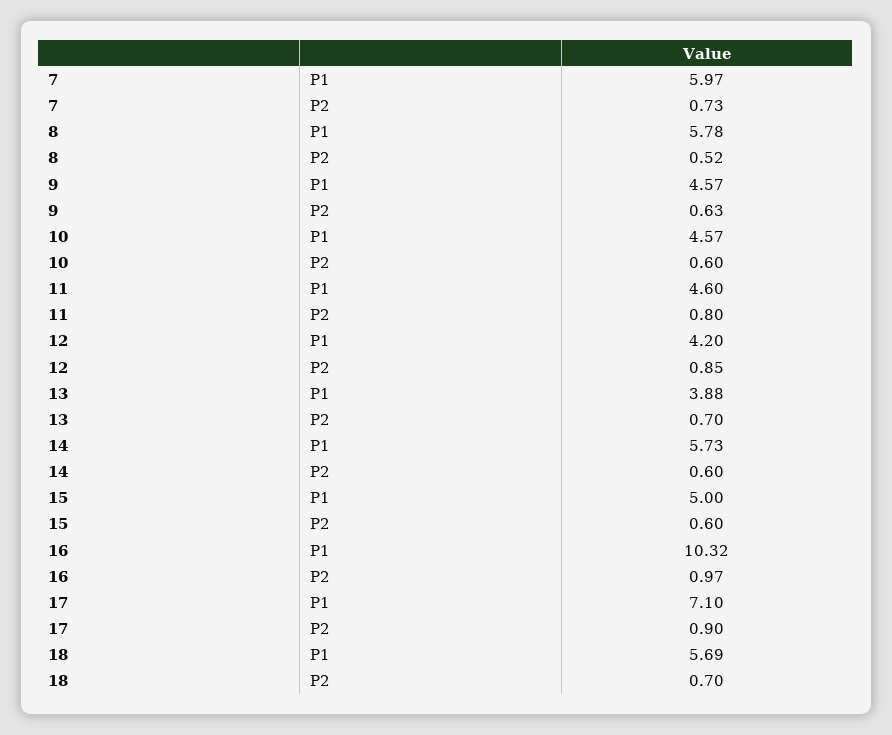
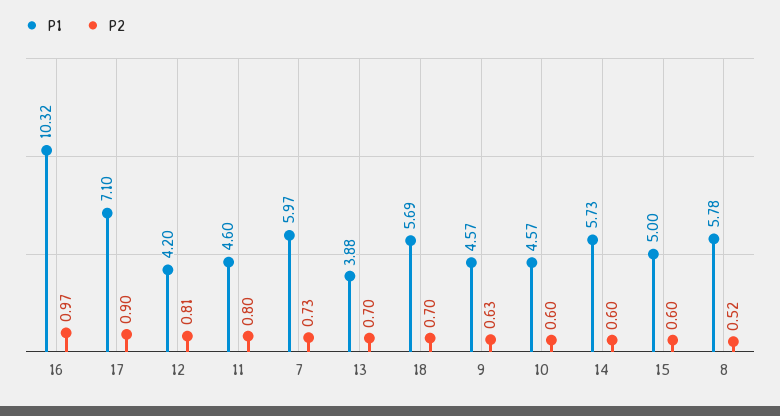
P2, 12: 0.85 -> 0.81

